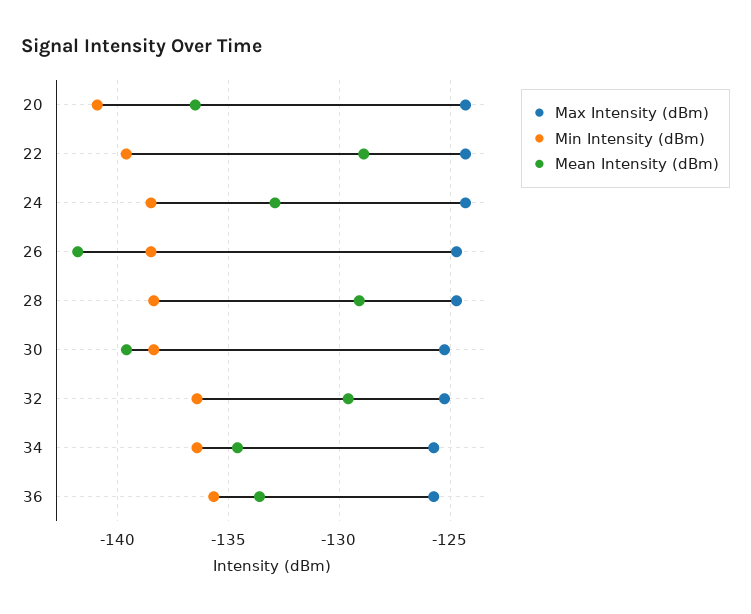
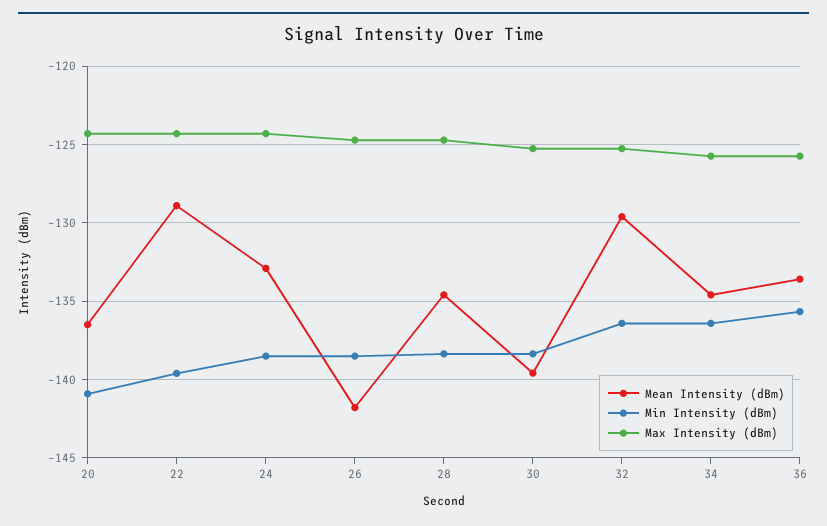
Mean Intensity (dBm), 28: -129 -> -134.5

